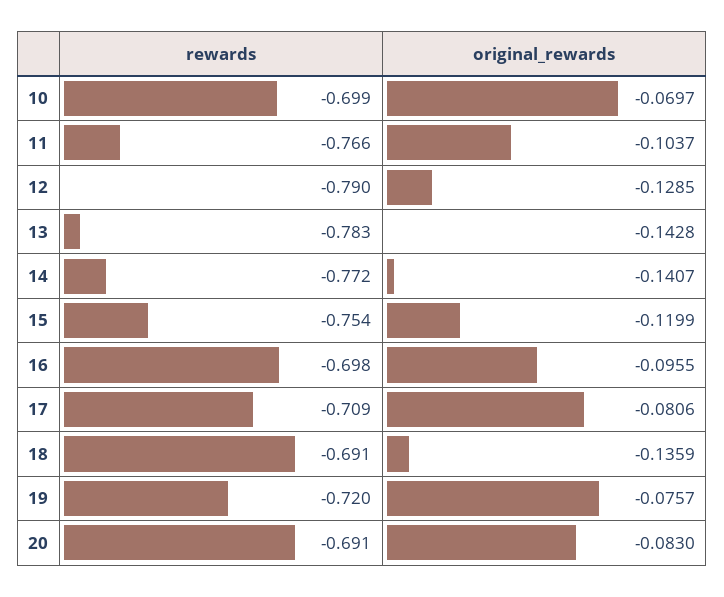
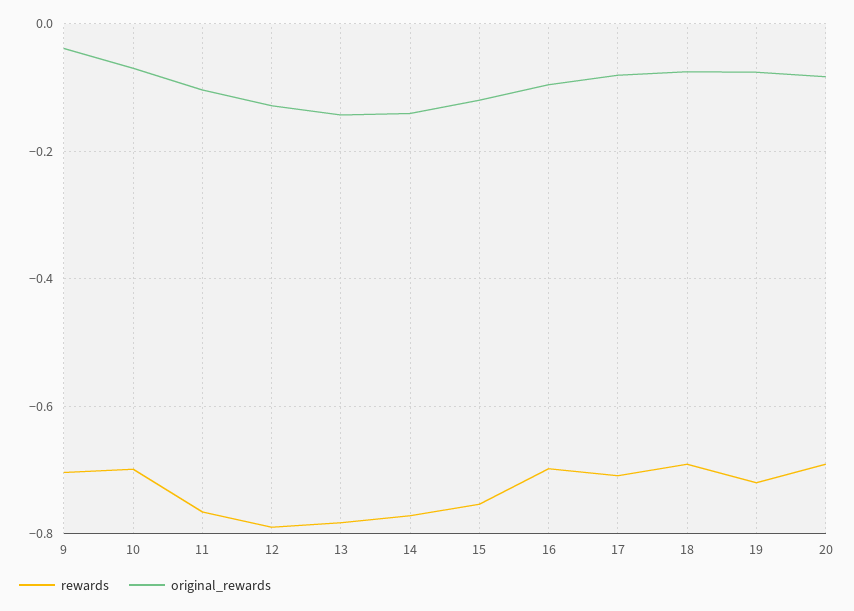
original_rewards, 18: -0.1359 -> -0.08
rewards, 9: none -> -0.7
original_rewards, 9: none -> -0.04

